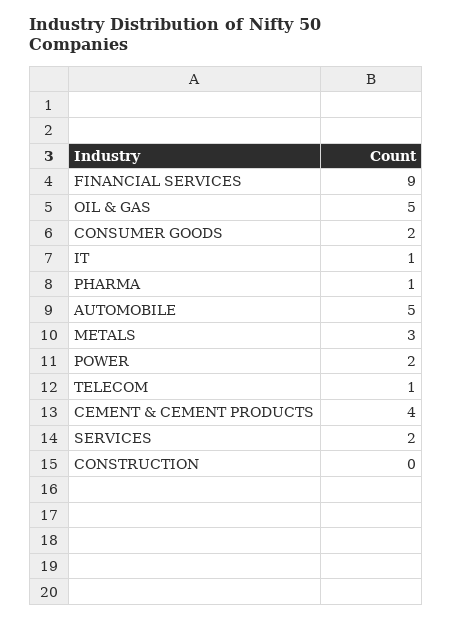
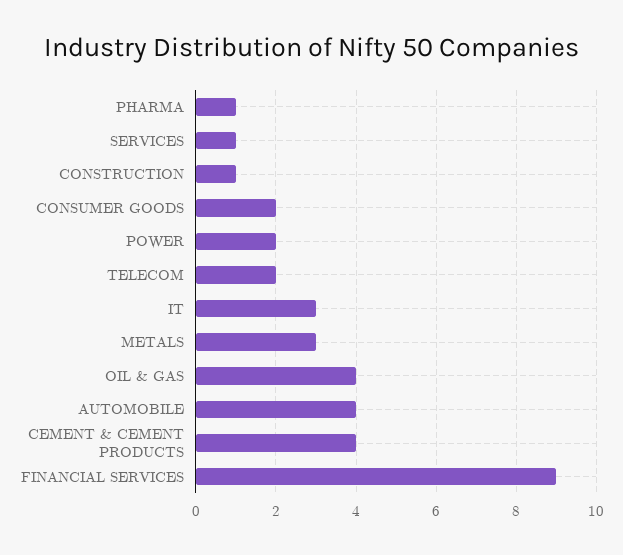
OIL & GAS: 5 -> 4
IT: 1 -> 3
AUTOMOBILE: 5 -> 4
TELECOM: 1 -> 2
SERVICES: 2 -> 1
CONSTRUCTION: 0 -> 1

